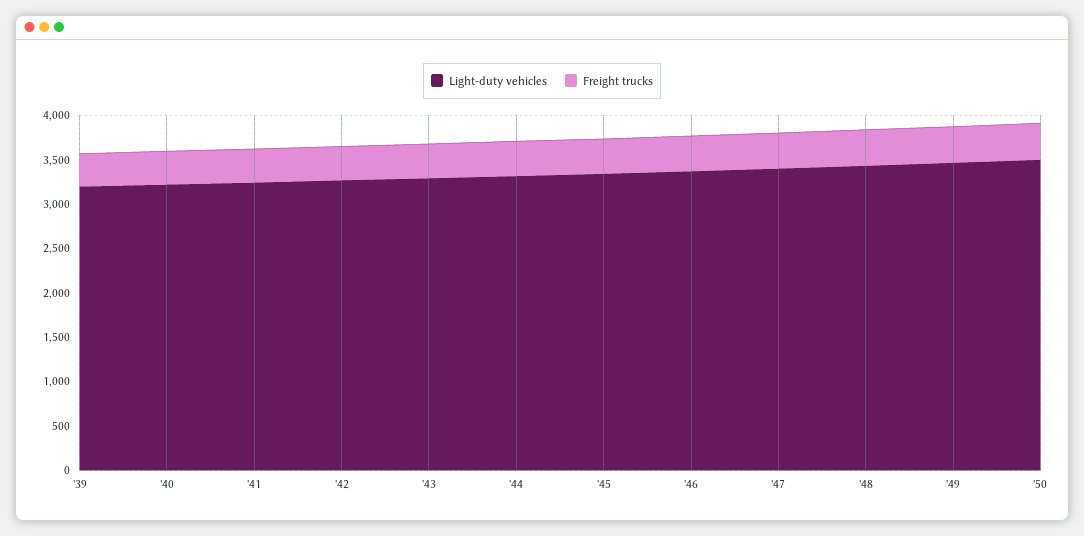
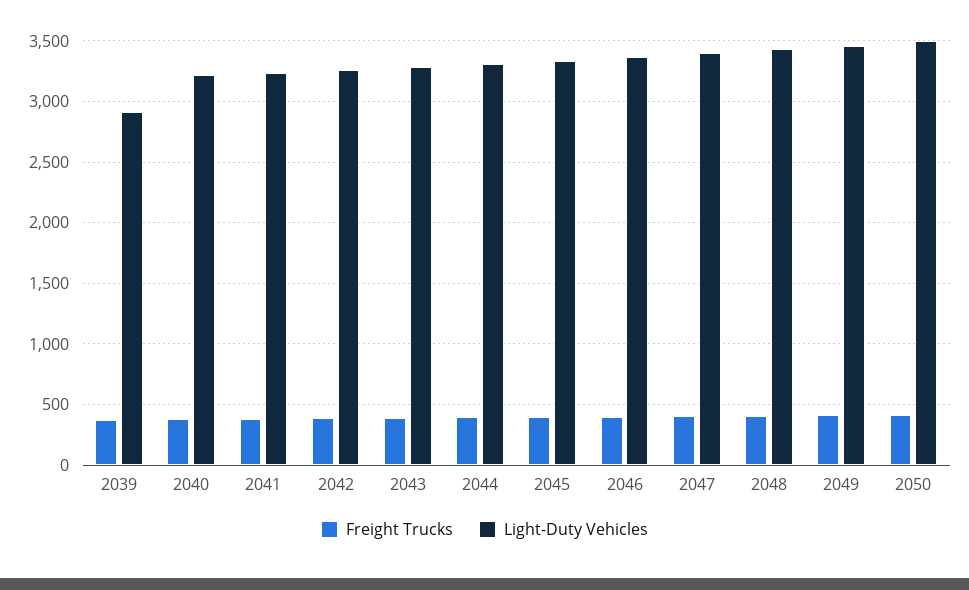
Light-duty vehicles, '39: 3200 -> 2900

